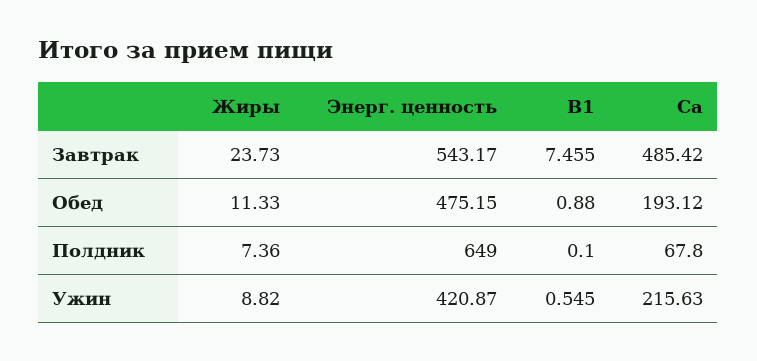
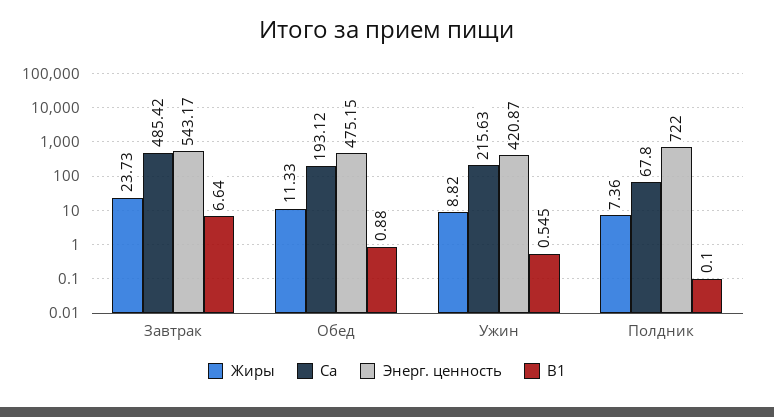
B1, Завтрак: 7.455 -> 6.64
Энерг. ценность, Полдник: 649 -> 722

